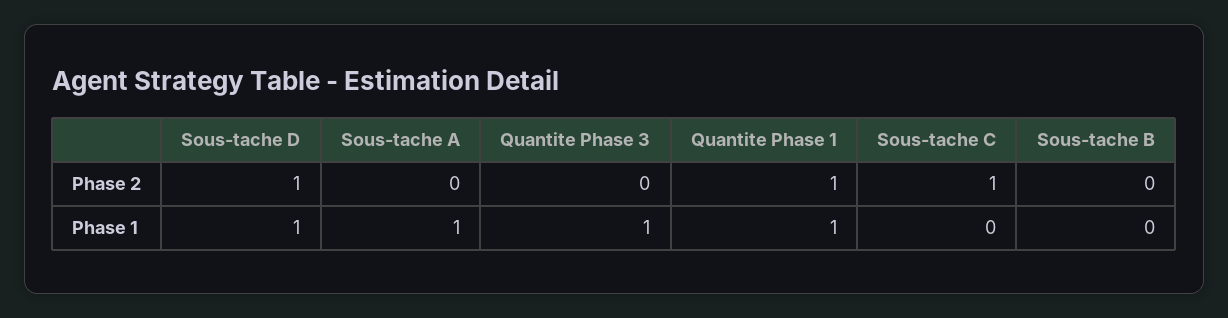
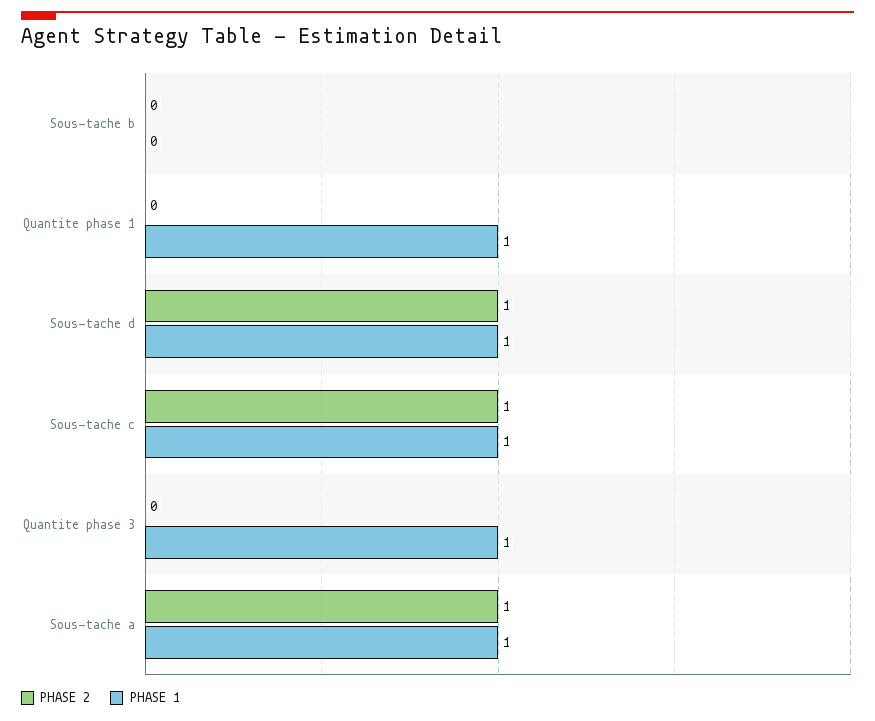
Phase 2, Sous-tache A: 0 -> 1
Phase 2, Quantite Phase 1: 1 -> 0
Phase 1, Sous-tache C: 0 -> 1

